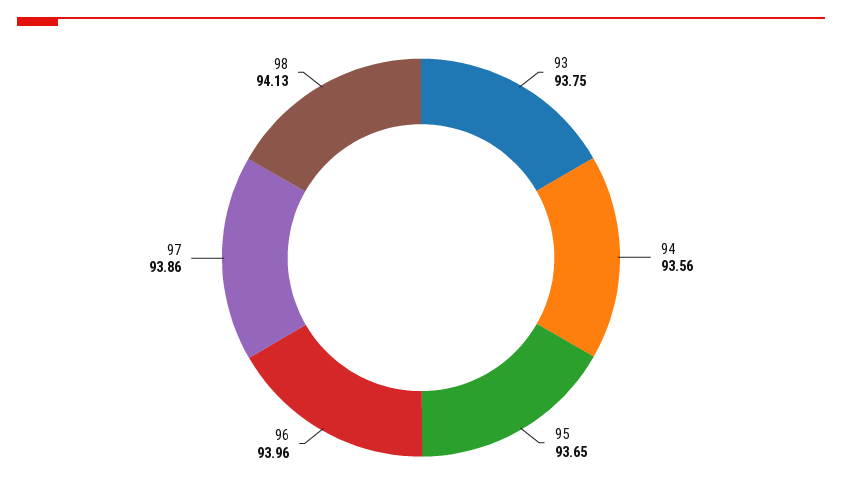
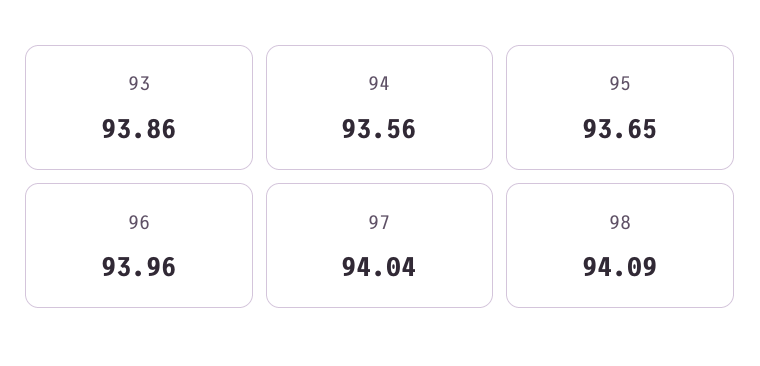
93: 93.75 -> 93.86
97: 93.86 -> 94.04
98: 94.13 -> 94.09

